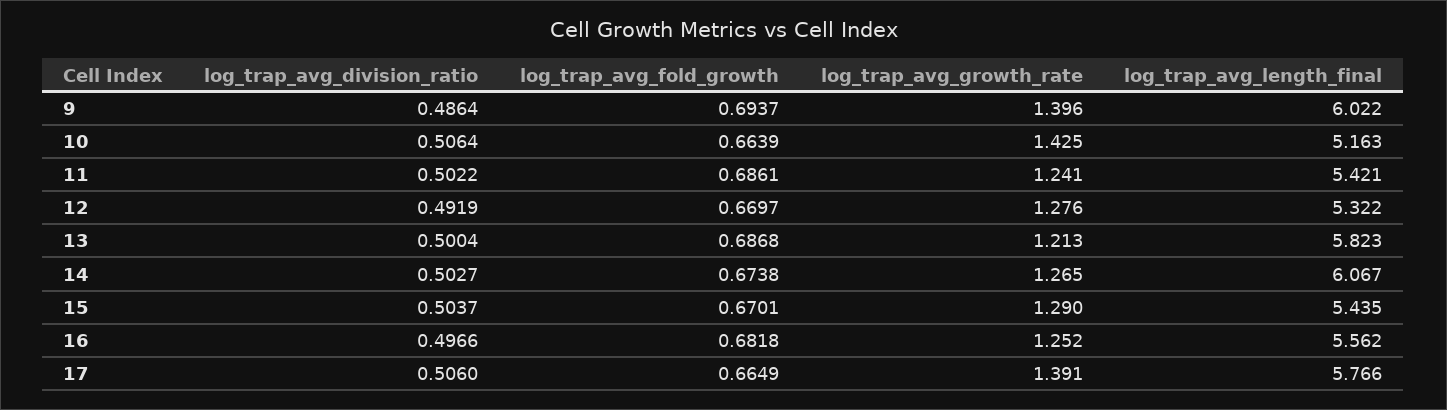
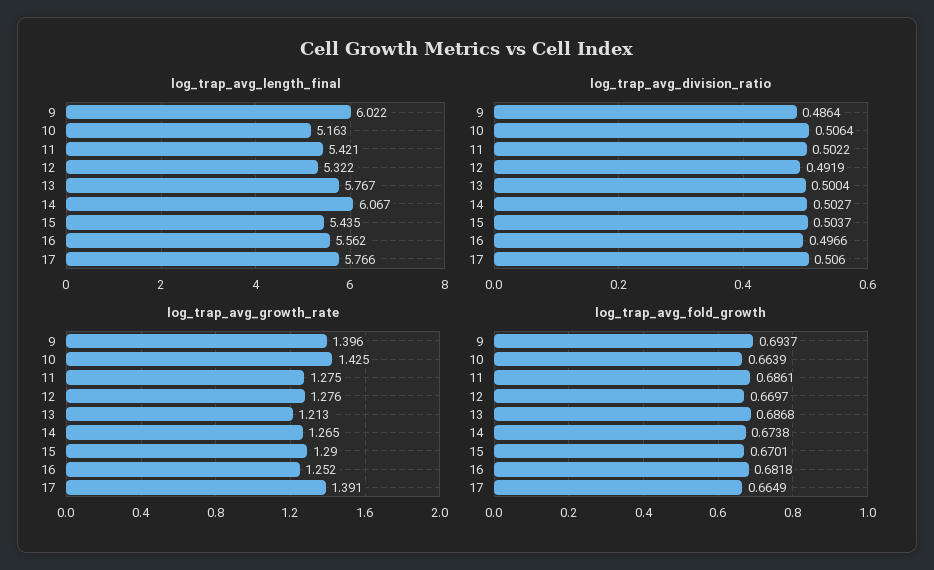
log_trap_avg_growth_rate, 11: 1.241 -> 1.275
log_trap_avg_length_final, 13: 5.823 -> 5.767

